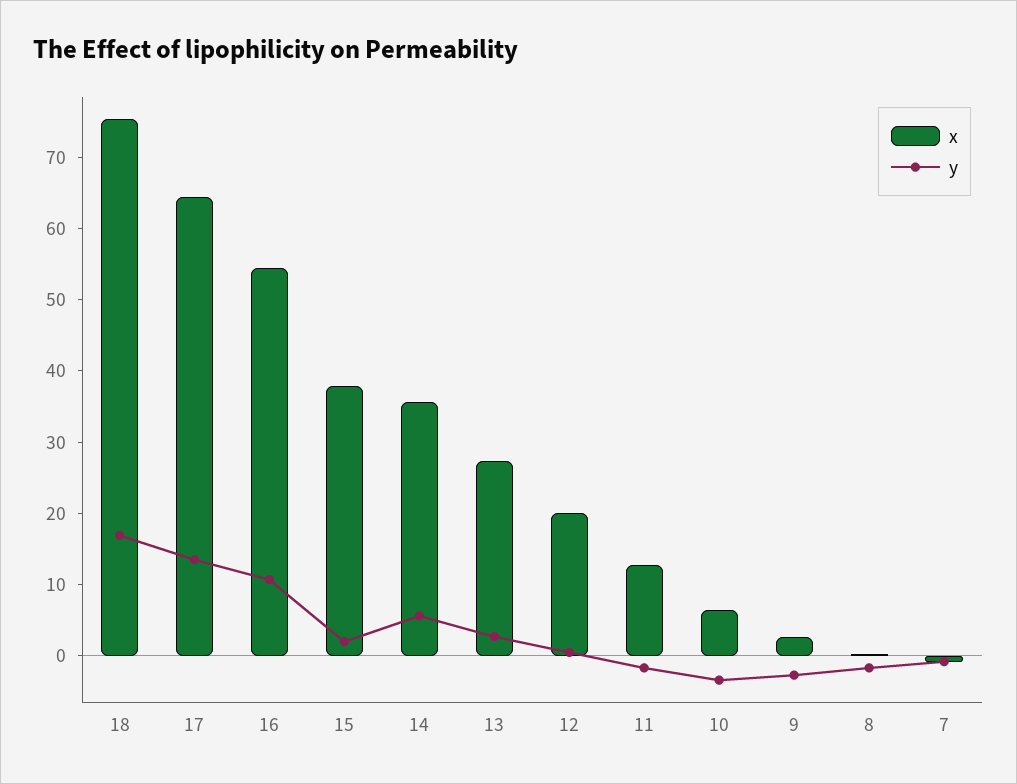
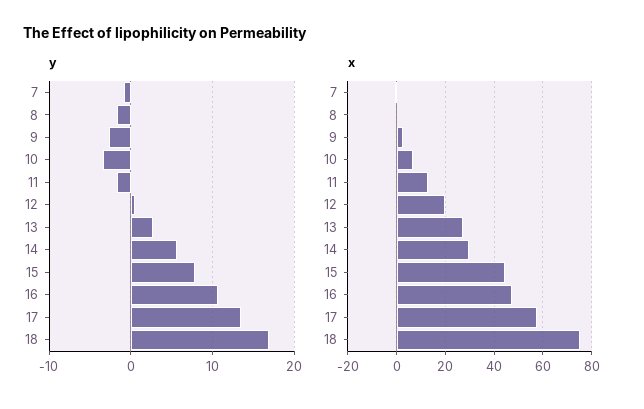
x, 17: 64 -> 57.5
x, 16: 54 -> 47.5
x, 15: 38 -> 45
y, 15: 2 -> 8
x, 14: 36 -> 30

